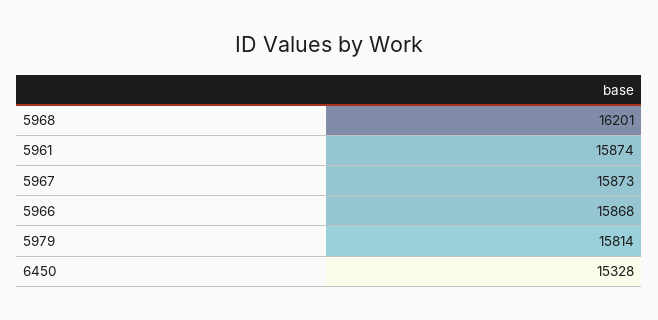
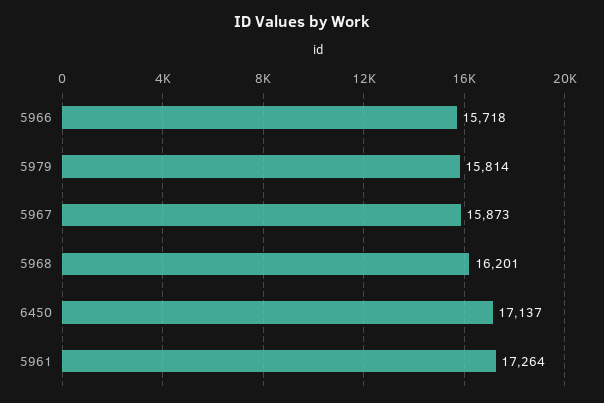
5961: 15874 -> 17264
5966: 15868 -> 15718
6450: 15328 -> 17137

